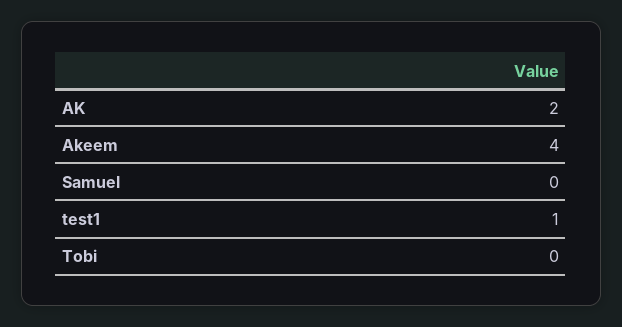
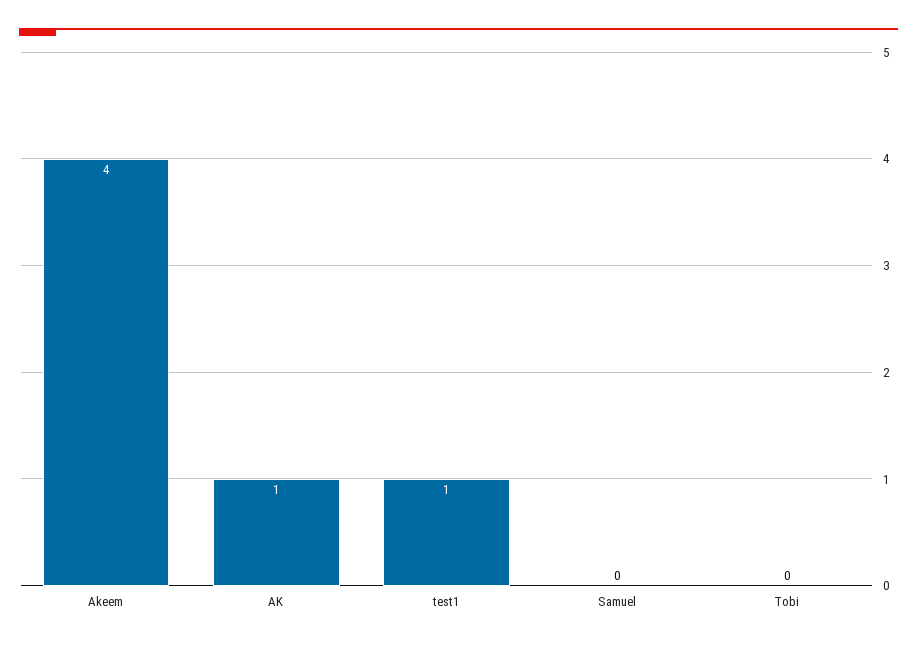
AK: 2 -> 1

